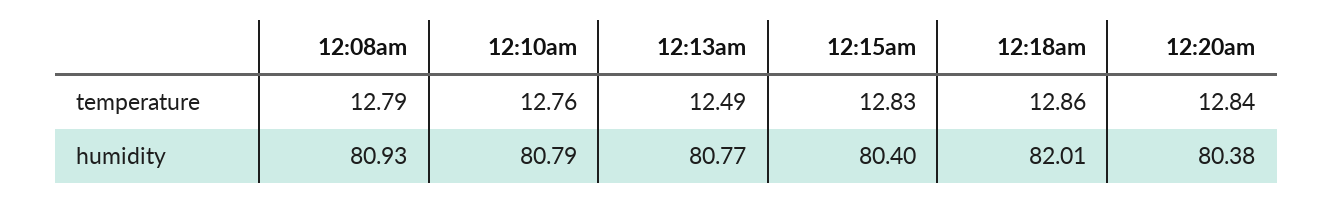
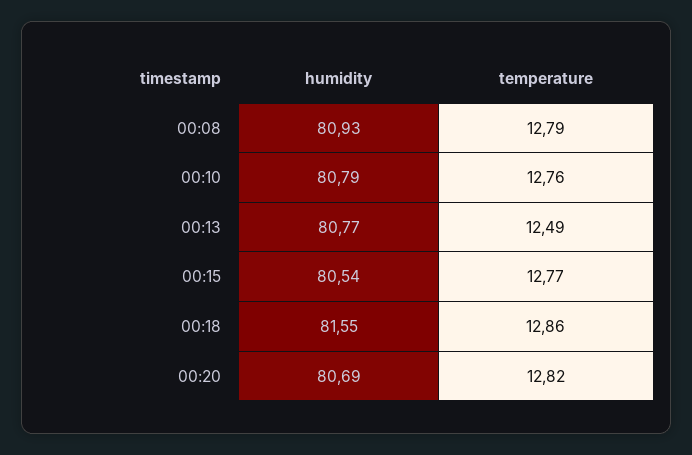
12:15am, temperature: 12.83 -> 12.77
12:20am, temperature: 12.84 -> 12.82
12:15am, humidity: 80.4 -> 80.54
12:18am, humidity: 82.01 -> 81.55
12:20am, humidity: 80.38 -> 80.69

